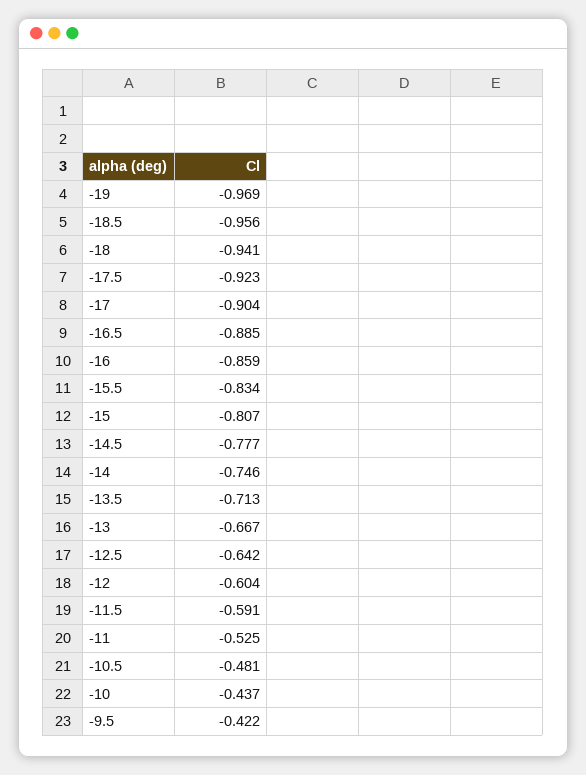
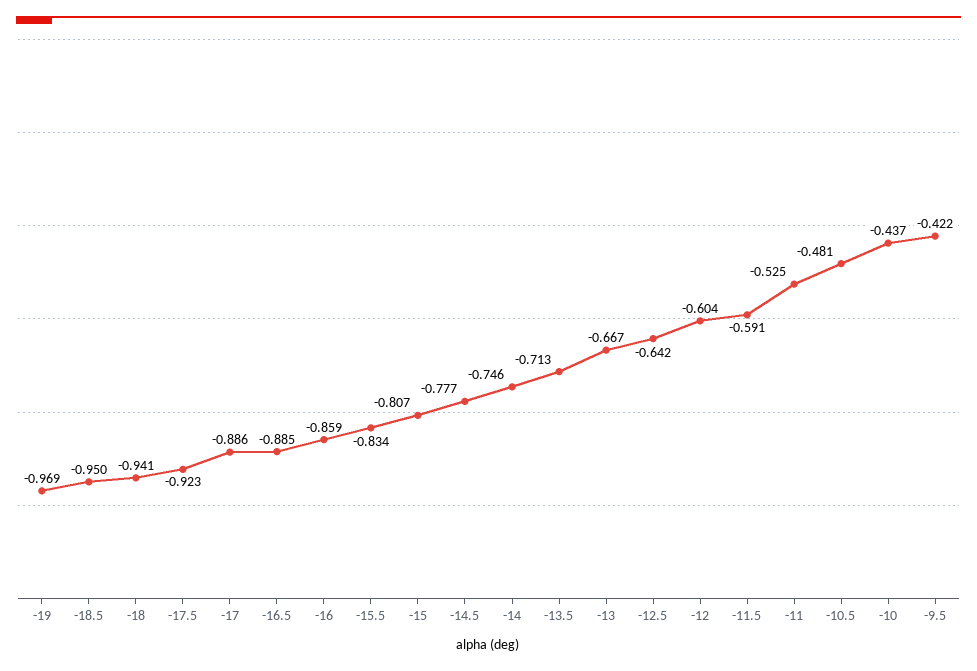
-18.5: -0.956 -> -0.95
-17: -0.904 -> -0.886

